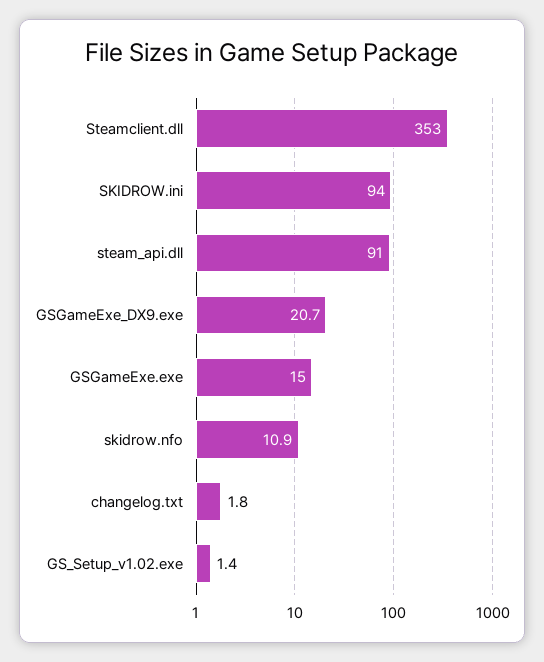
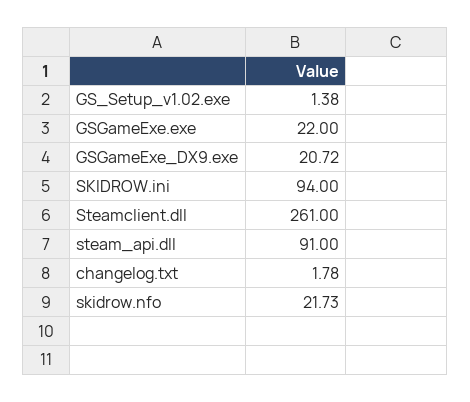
Steamclient.dll: 353 -> 261
GSGameExe.exe: 15 -> 22
skidrow.nfo: 10.9 -> 21.73

